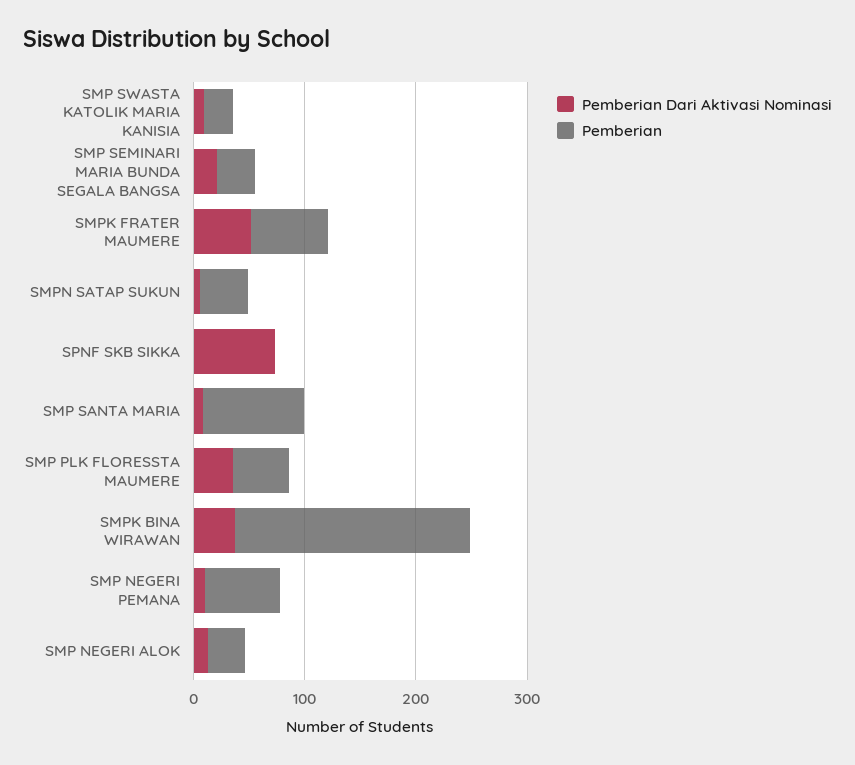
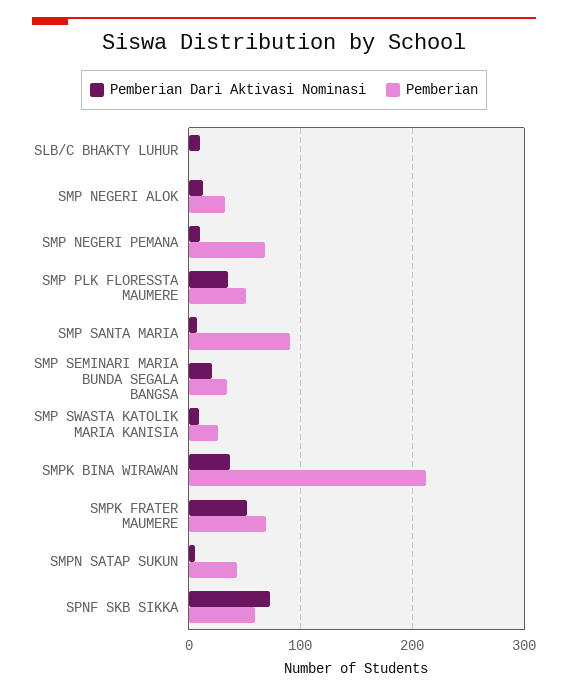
Pemberian, SPNF SKB SIKKA: 0 -> 60
Pemberian Dari Aktivasi Nominasi, SLB/C BHAKTY LUHUR: none -> 10
Pemberian, SLB/C BHAKTY LUHUR: none -> 0

